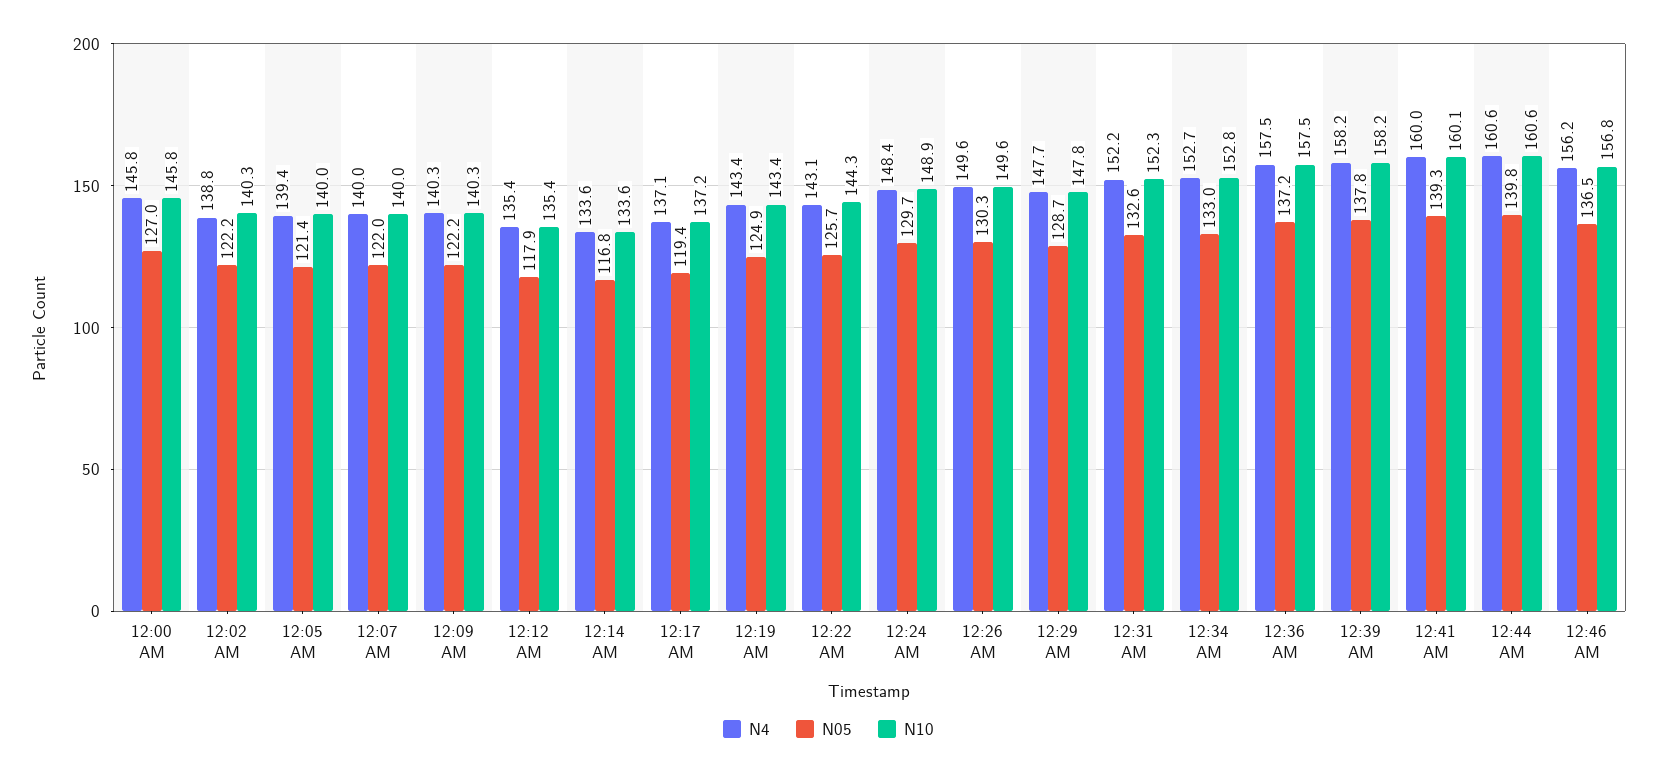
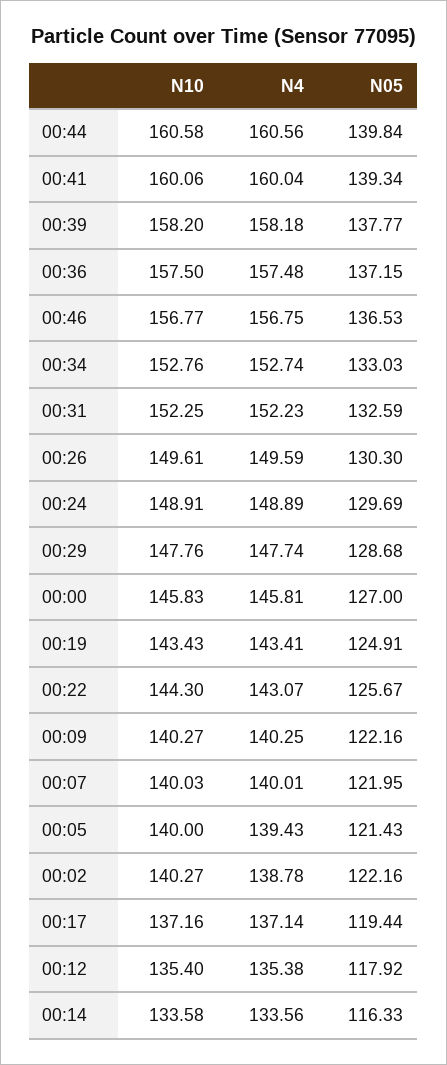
N05, 12:14 AM: 116.8 -> 116.33
N4, 12:24 AM: 148.4 -> 148.89
N4, 12:46 AM: 156.2 -> 156.75

